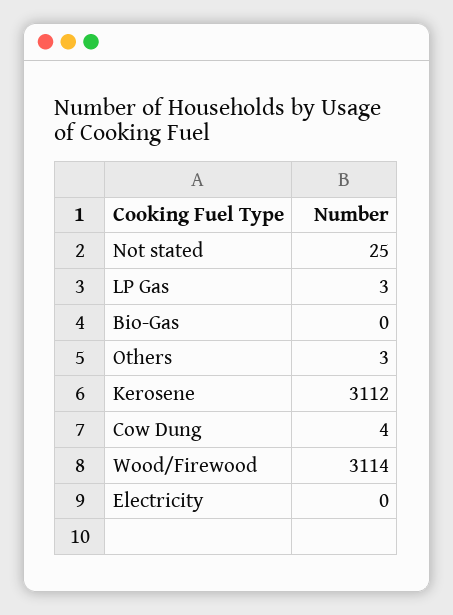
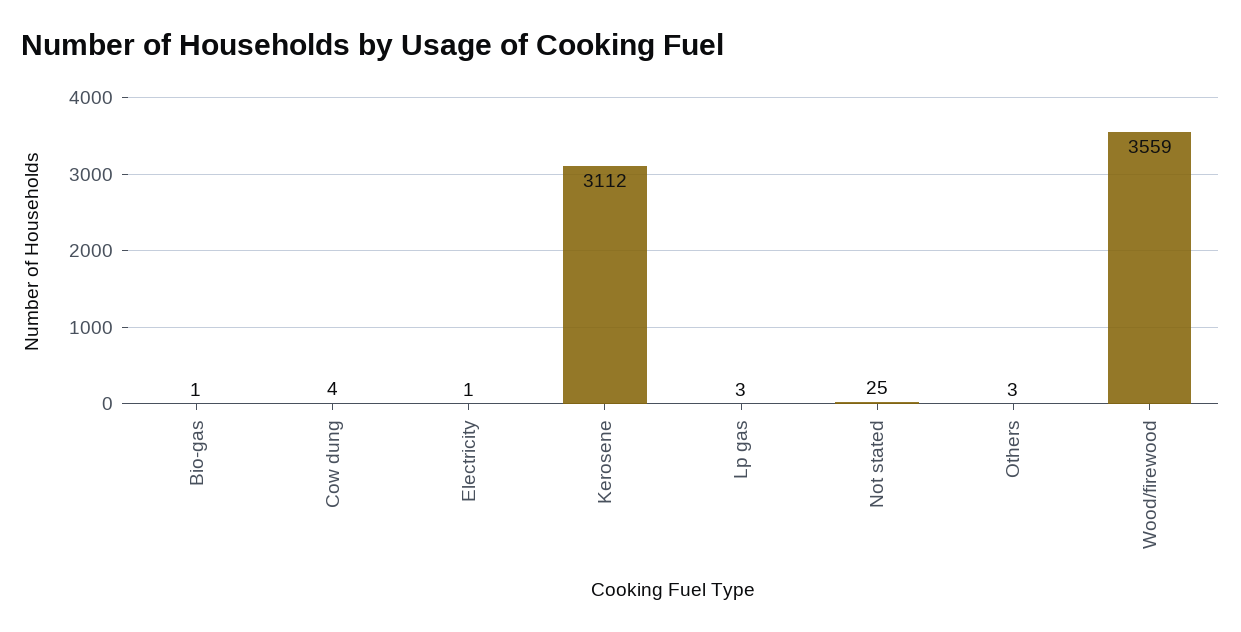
Bio-Gas: 0 -> 1
Wood/Firewood: 3114 -> 3559
Electricity: 0 -> 1

